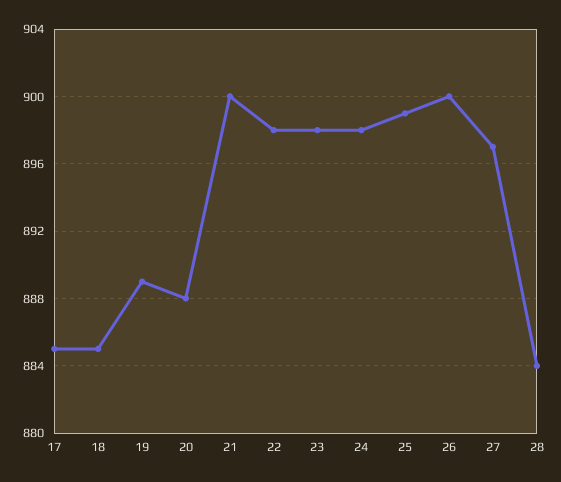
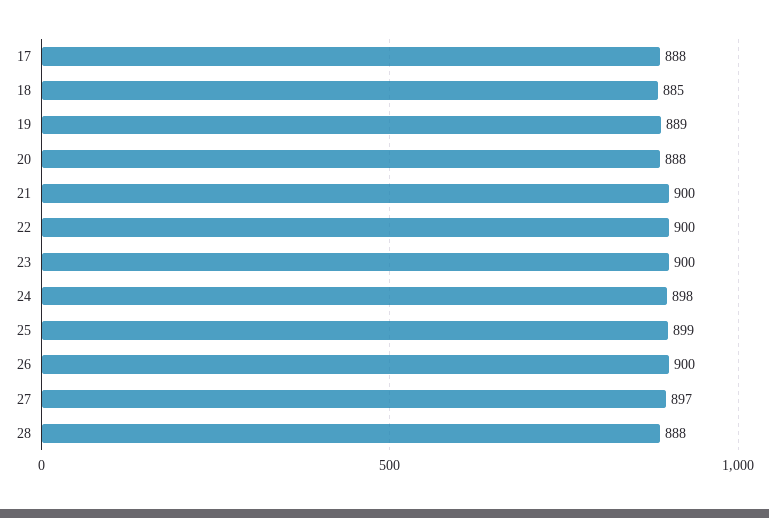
17: 885 -> 888
22: 898 -> 900
23: 898 -> 900
28: 884 -> 888

